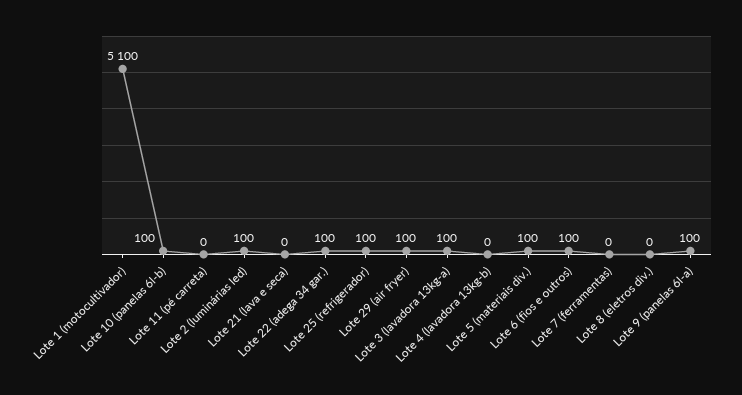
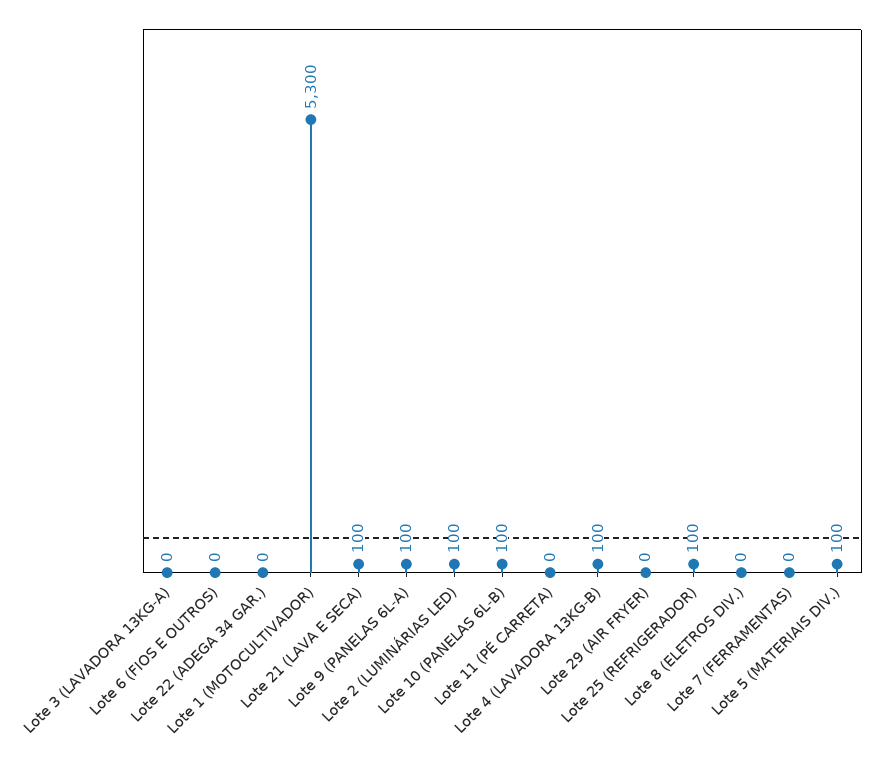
Lote 1 (motocultivador): 5100 -> 5300
Lote 21 (lava e seca): 0 -> 100
Lote 22 (adega 34 gar.): 100 -> 0
Lote 29 (air fryer): 100 -> 0
Lote 3 (lavadora 13kg-a): 100 -> 0
Lote 4 (lavadora 13kg-b): 0 -> 100
Lote 6 (fios e outros): 100 -> 0

